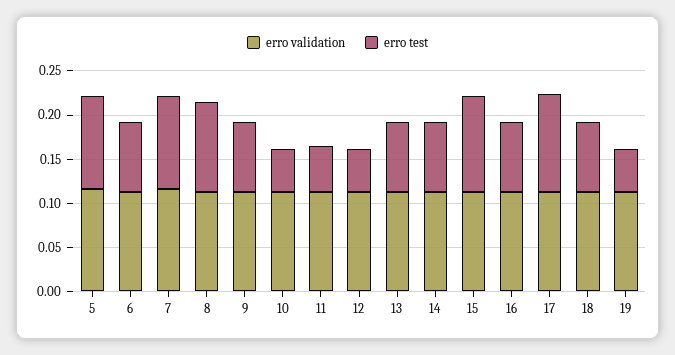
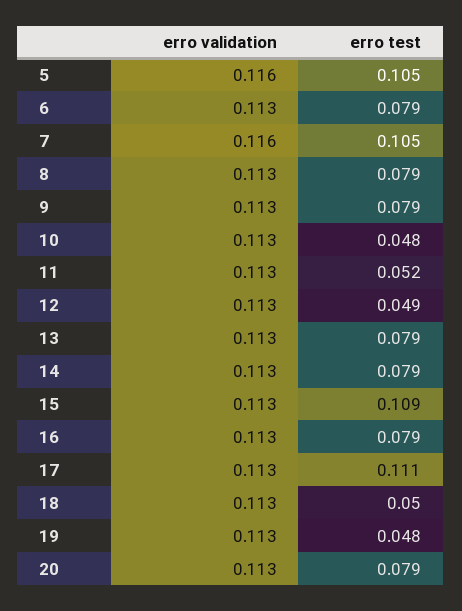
erro test, 8: 0.1 -> 0.079
erro test, 18: 0.08 -> 0.05
erro validation, 20: none -> 0.113
erro test, 20: none -> 0.079

